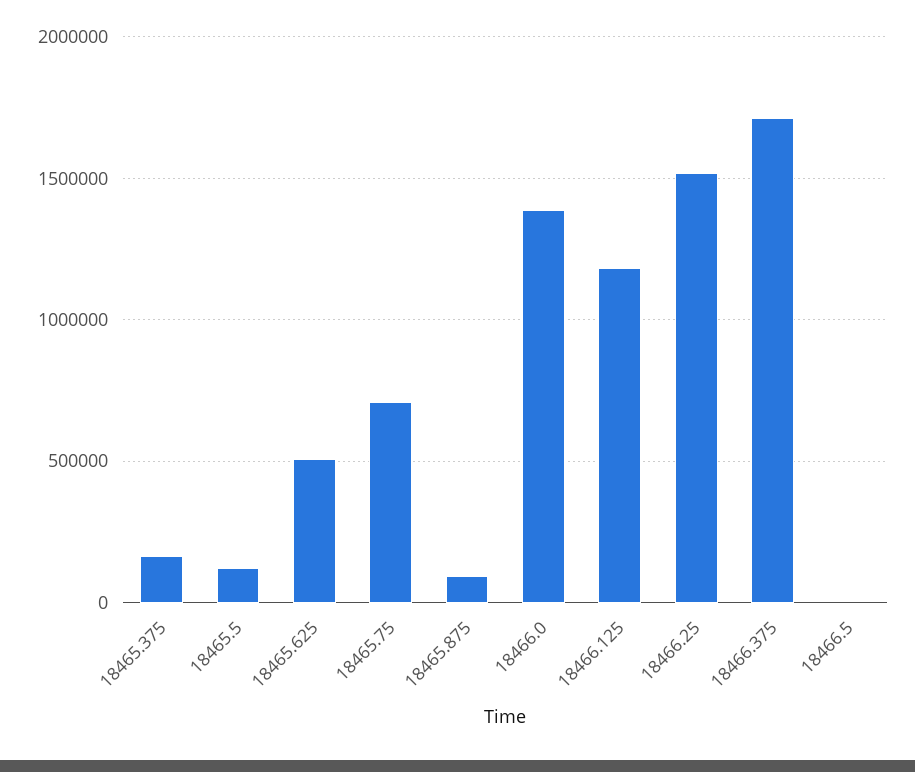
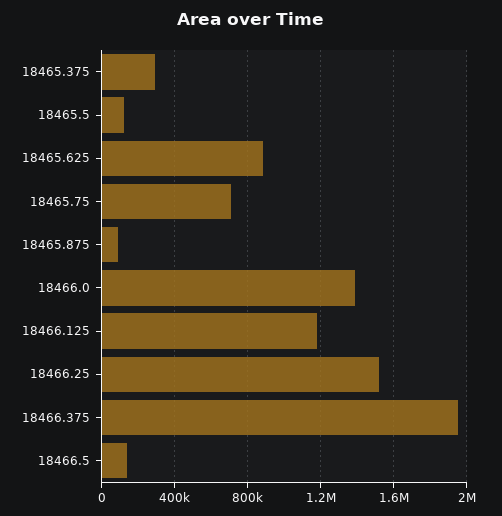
18465.375: 150000 -> 300000
18465.625: 500000 -> 900000
18466.375: 1700000 -> 1950000
18466.5: 0 -> 150000

